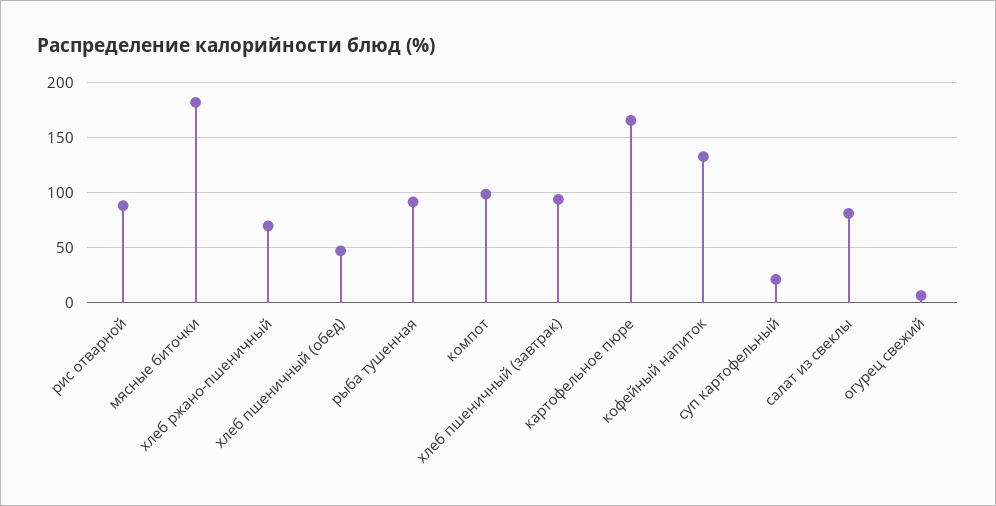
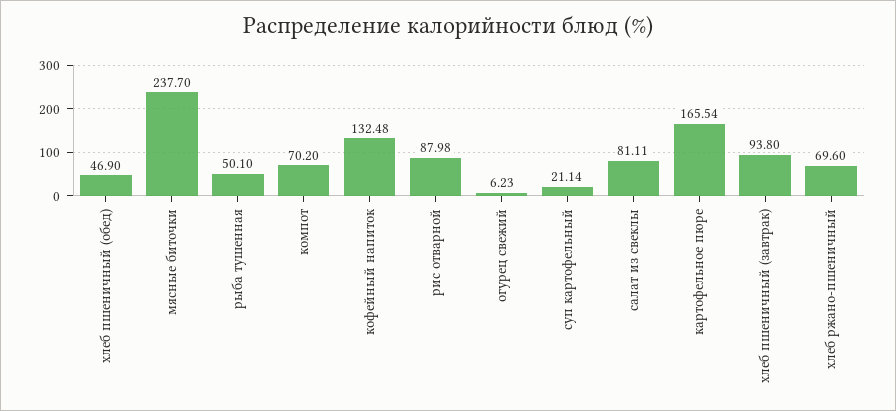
мясные биточки: 180 -> 237.7
рыба тушенная: 90 -> 50.1
компот: 100 -> 70.2

